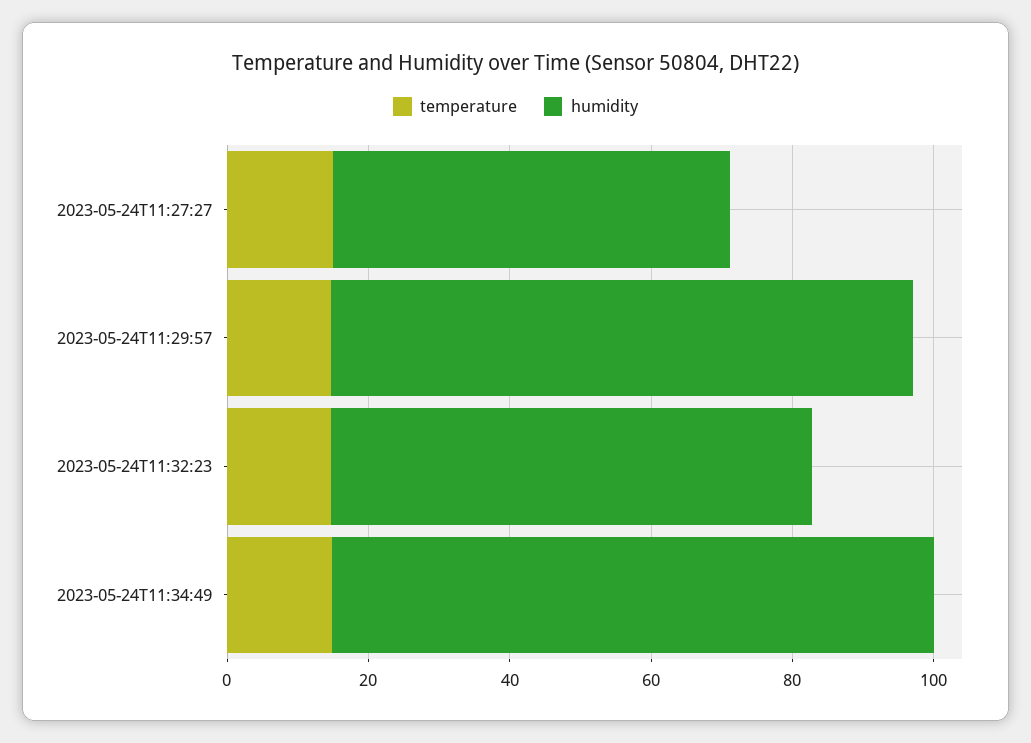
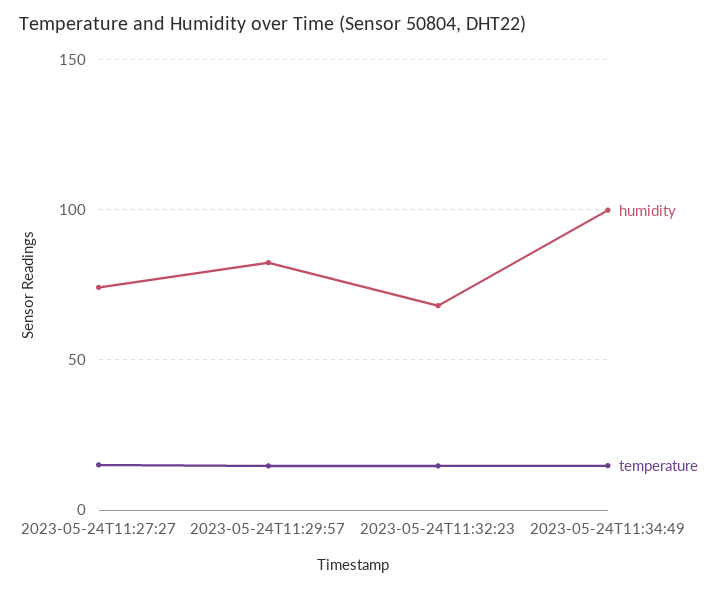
humidity, 2023-05-24T11:27:27: 55 -> 75
humidity, 2023-05-24T11:34:49: 85 -> 100

